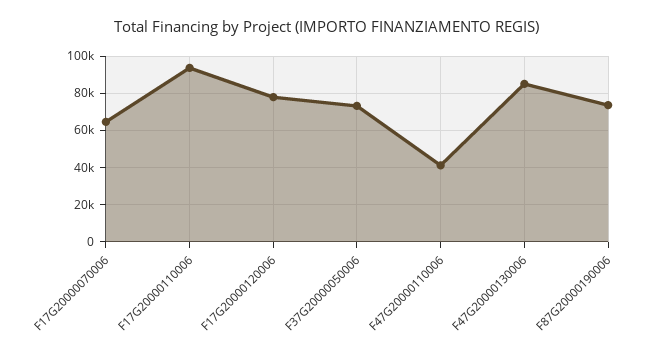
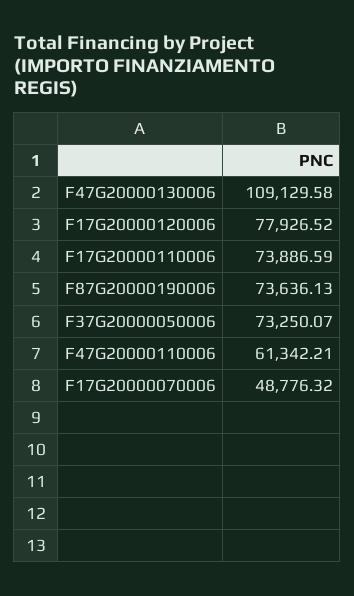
F17G20000070006: 65000 -> 48776.32
F17G20000110006: 95000 -> 73886.59
F47G20000110006: 40000 -> 61342.21
F47G20000130006: 85000 -> 109129.58

